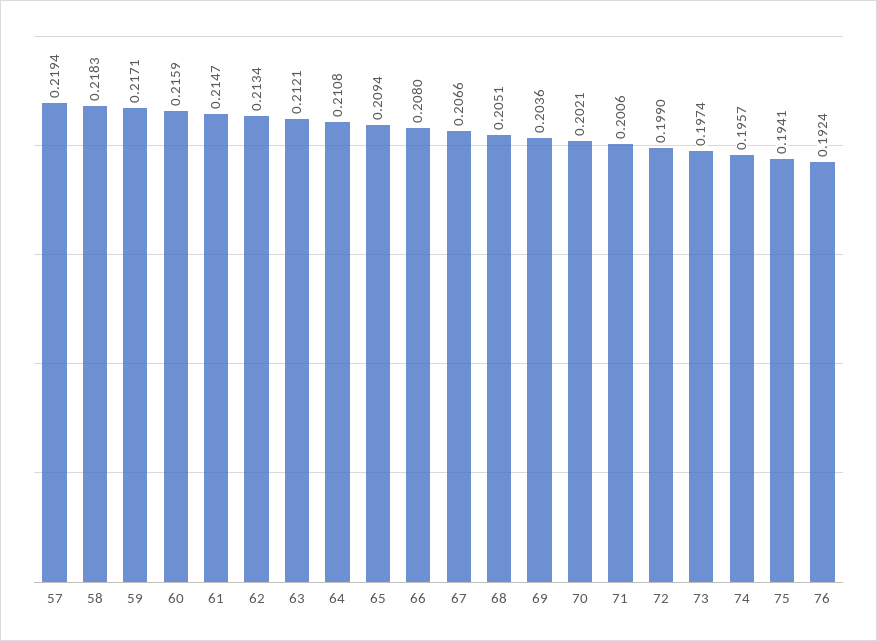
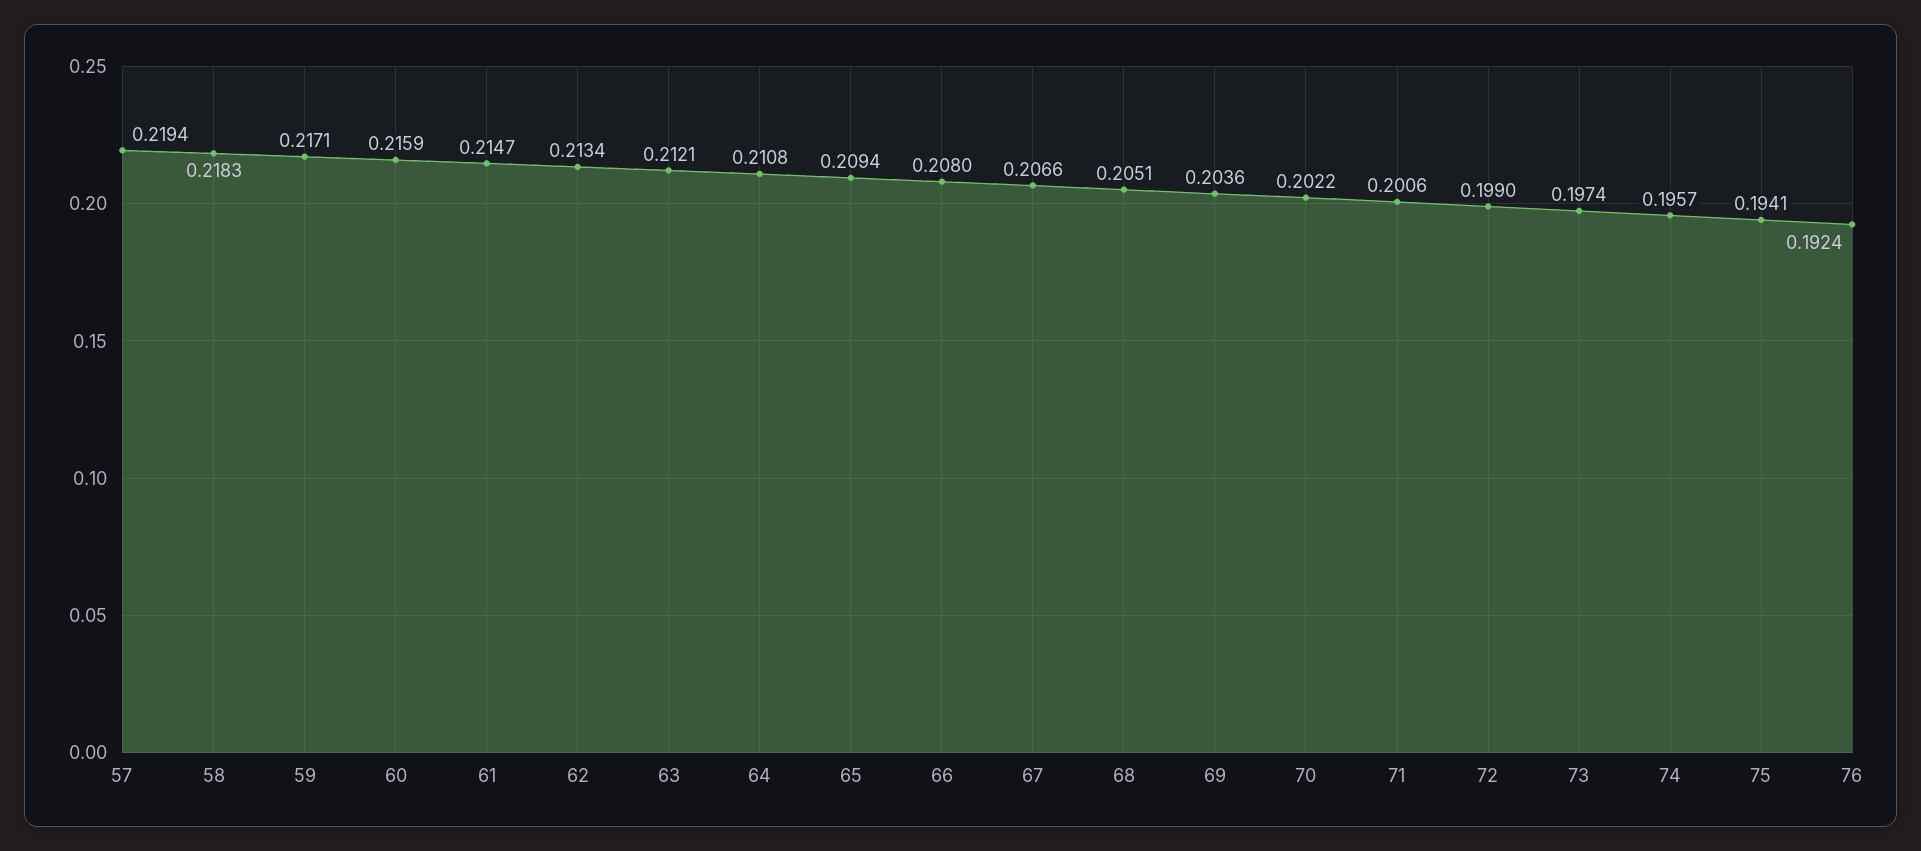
70: 0.2021 -> 0.2022

